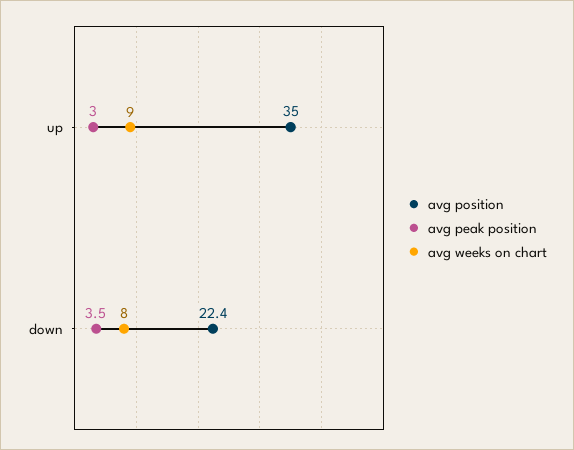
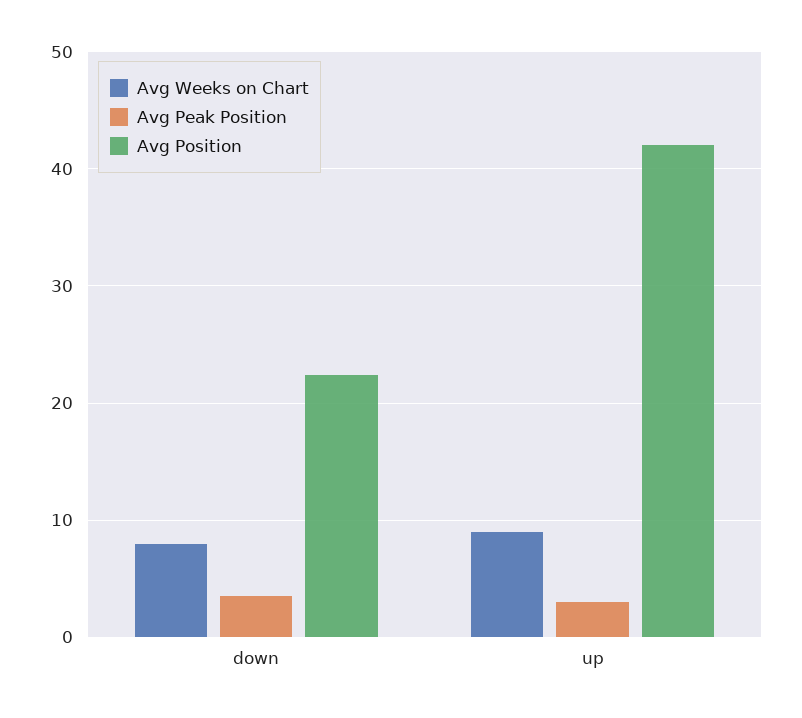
avg position, up: 35 -> 42

